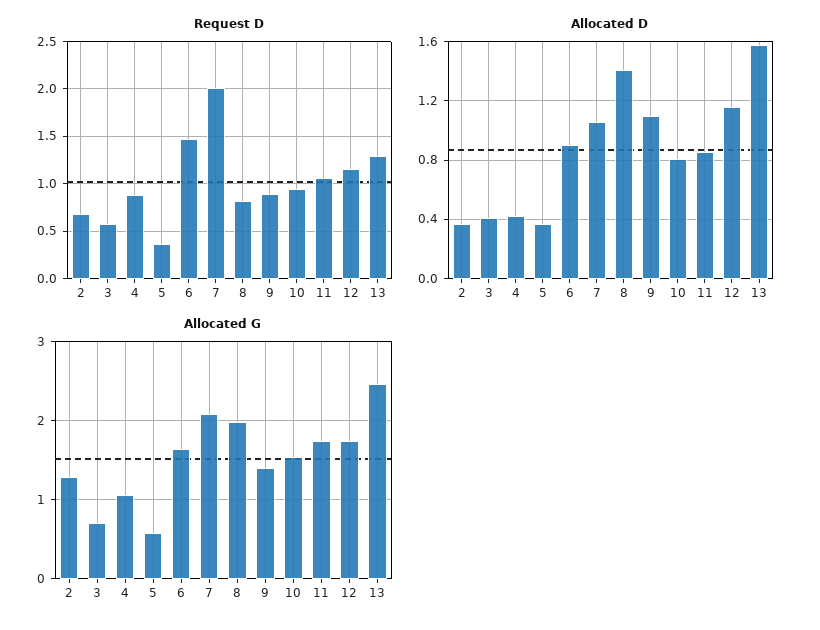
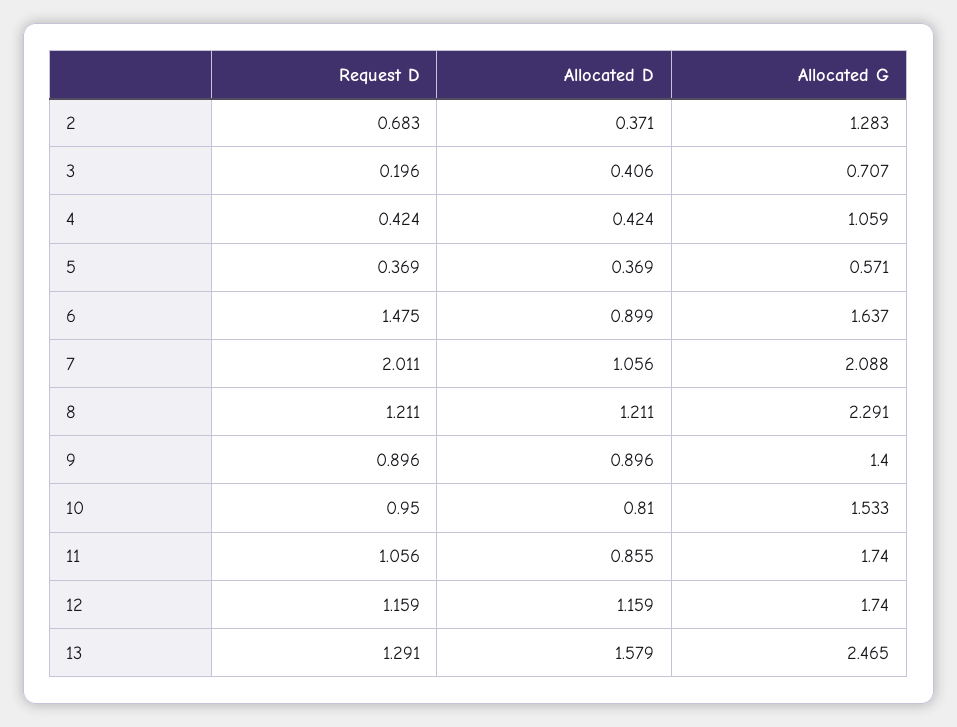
Request D, 3: 0.6 -> 0.196
Request D, 4: 0.9 -> 0.424
Request D, 8: 0.8 -> 1.211
Allocated D, 8: 1.4 -> 1.211
Allocated D, 9: 1.1 -> 0.896
Allocated G, 8: 2 -> 2.291

